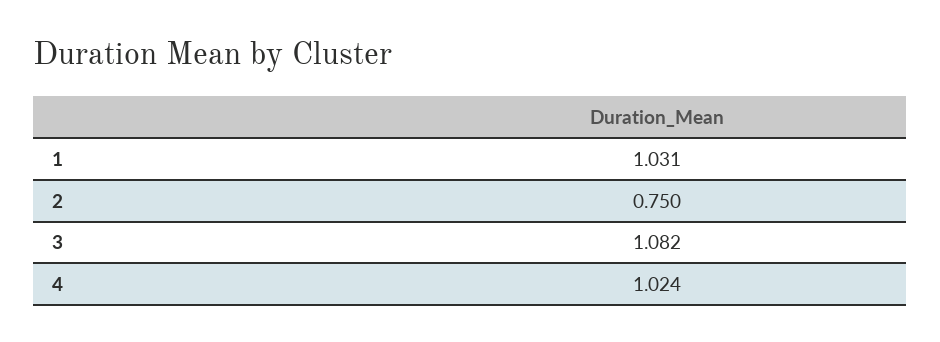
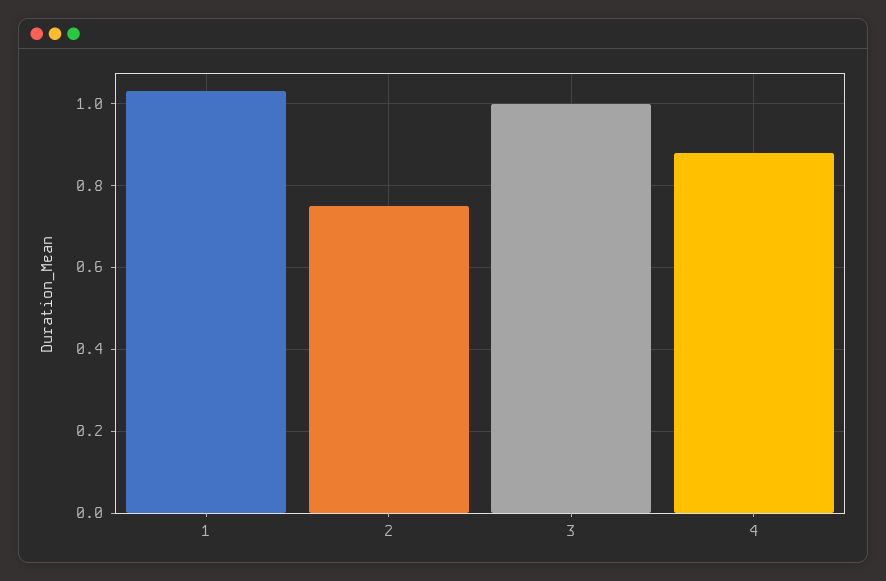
3: 1.082 -> 1
4: 1.024 -> 0.88

